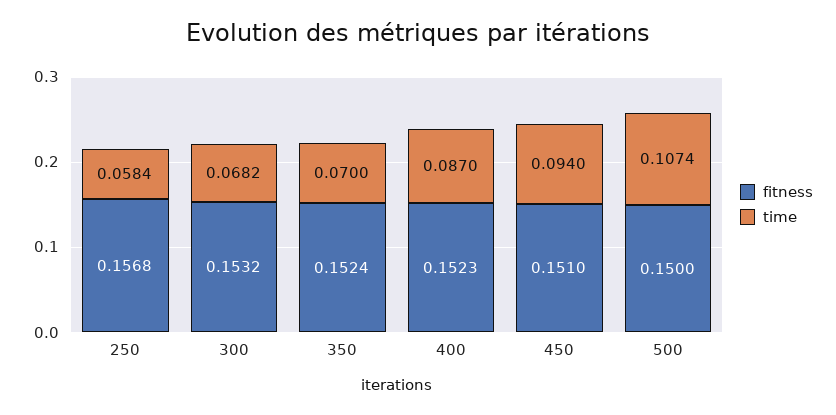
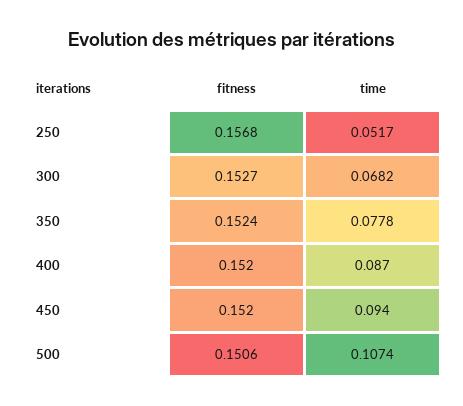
time, 250: 0.0584 -> 0.0517
fitness, 300: 0.1532 -> 0.1527
time, 350: 0.07 -> 0.0778
fitness, 400: 0.1523 -> 0.152
fitness, 450: 0.151 -> 0.152
fitness, 500: 0.15 -> 0.1506

